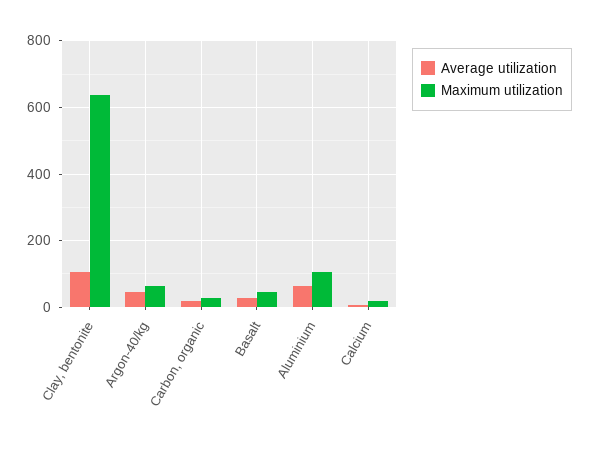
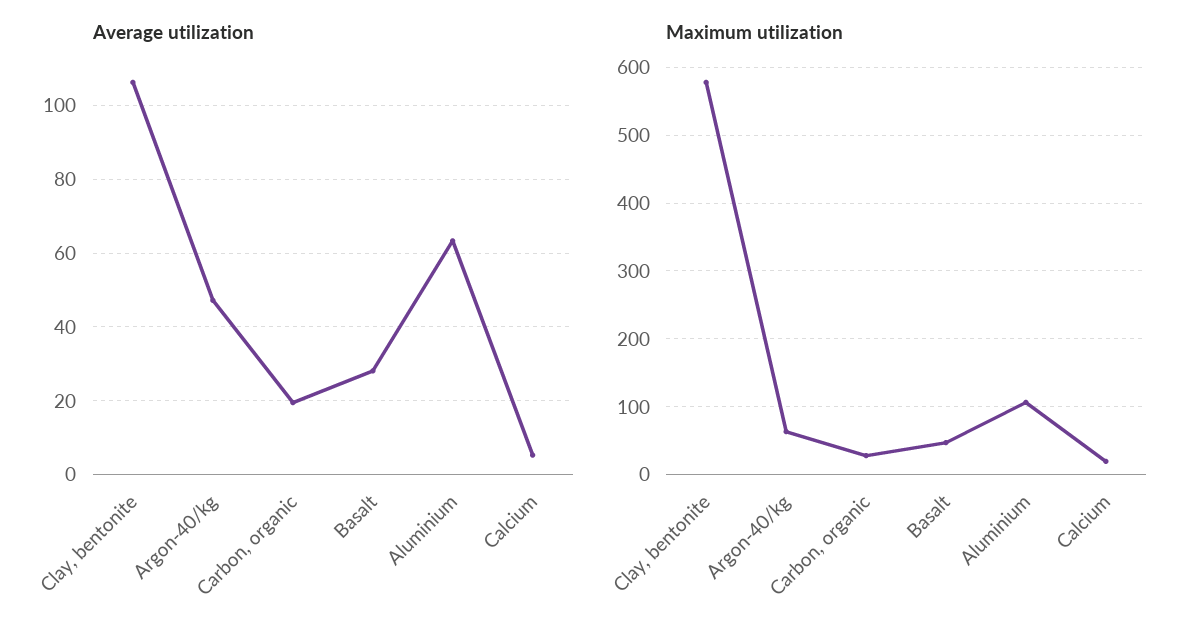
Maximum utilization, Clay, bentonite: 640 -> 580

